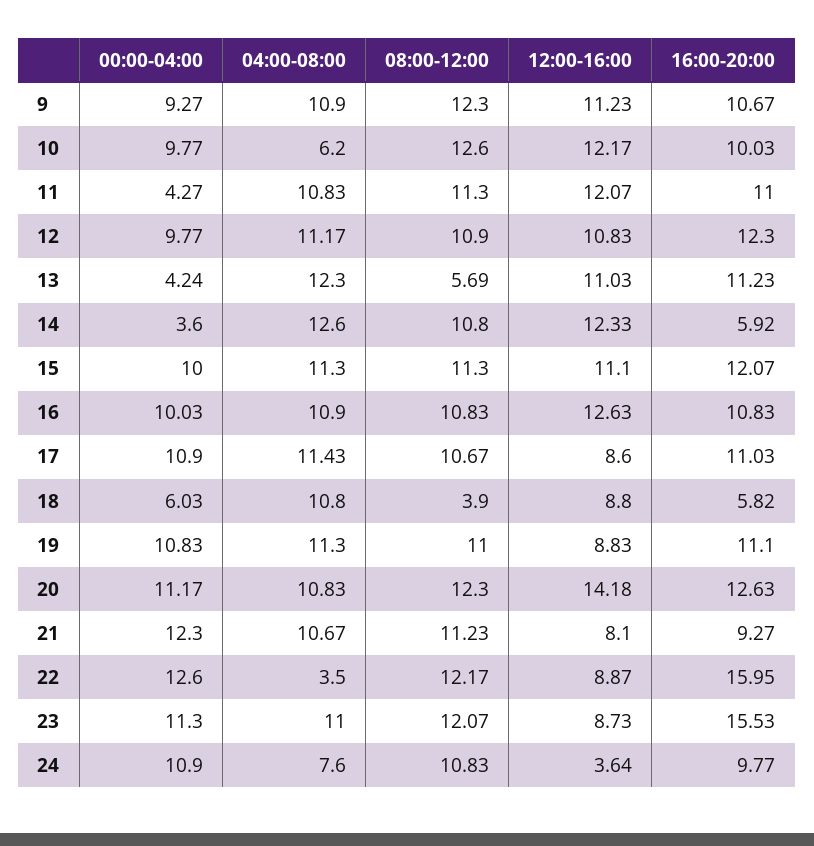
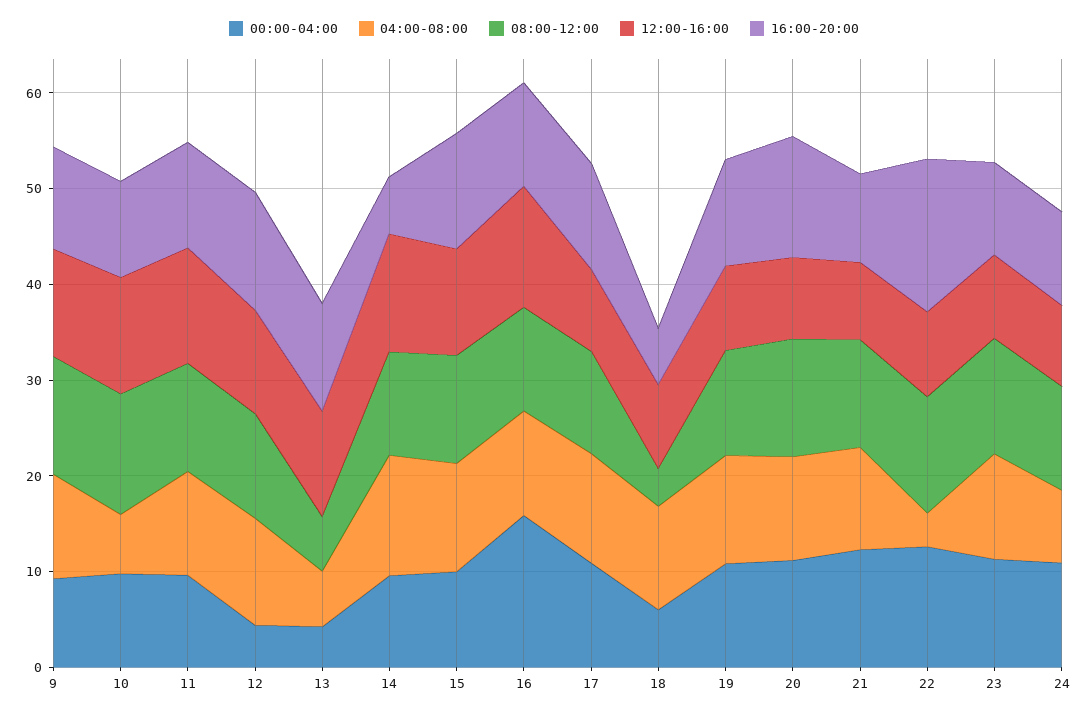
00:00-04:00, 11: 4.27 -> 10
00:00-04:00, 12: 9.77 -> 4
04:00-08:00, 13: 12.3 -> 6
00:00-04:00, 14: 3.6 -> 10
00:00-04:00, 16: 10.03 -> 16
12:00-16:00, 20: 14.18 -> 8
16:00-20:00, 23: 15.53 -> 10
12:00-16:00, 24: 3.64 -> 8

